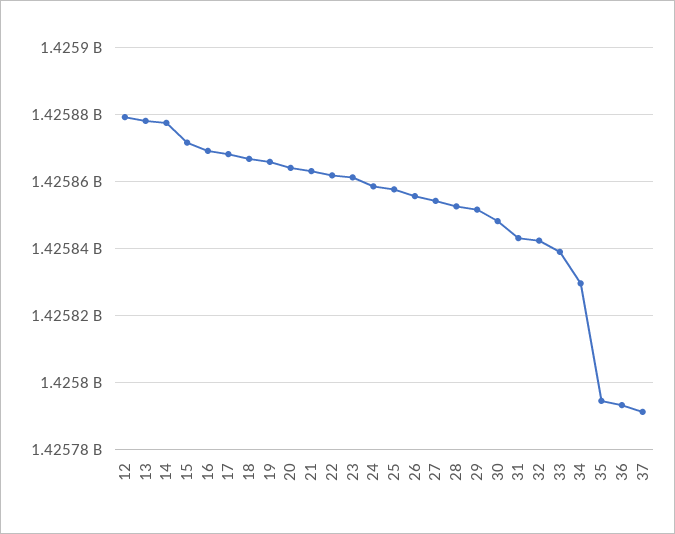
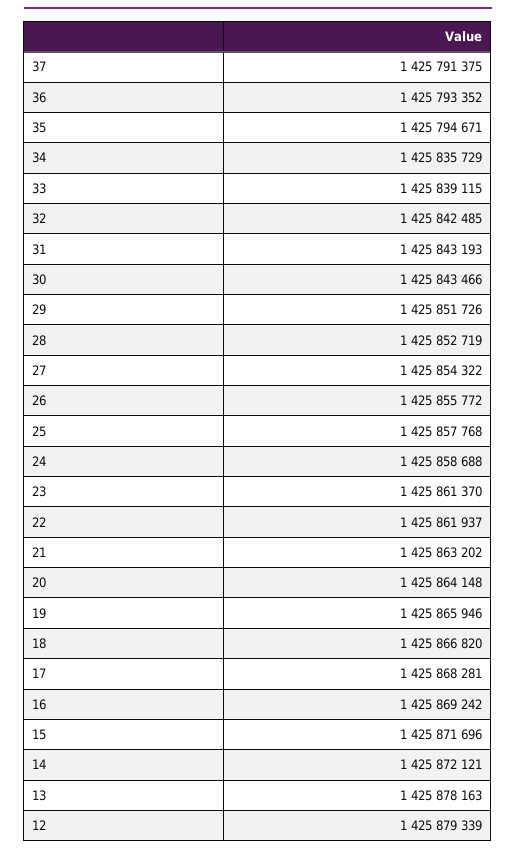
14: 1425878000 -> 1425872121
30: 1425848000 -> 1425843466
34: 1425830000 -> 1425835729

